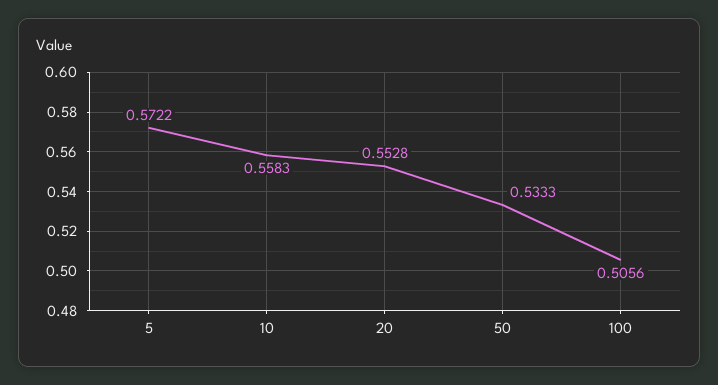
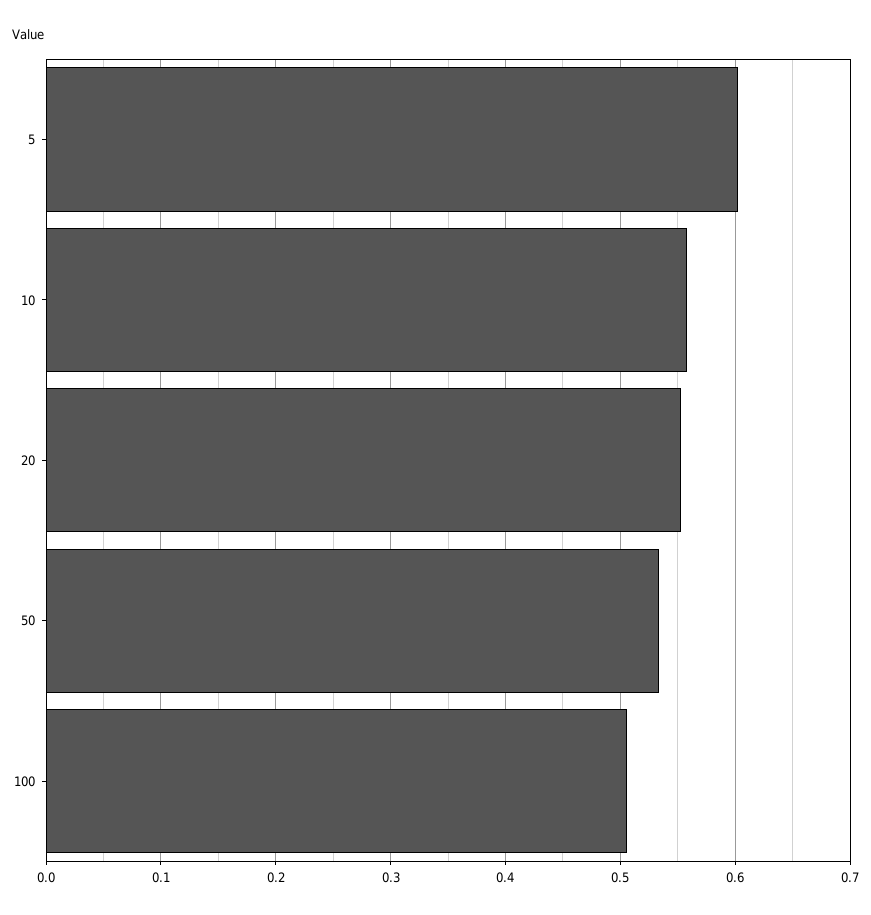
5: 0.5722 -> 0.6

